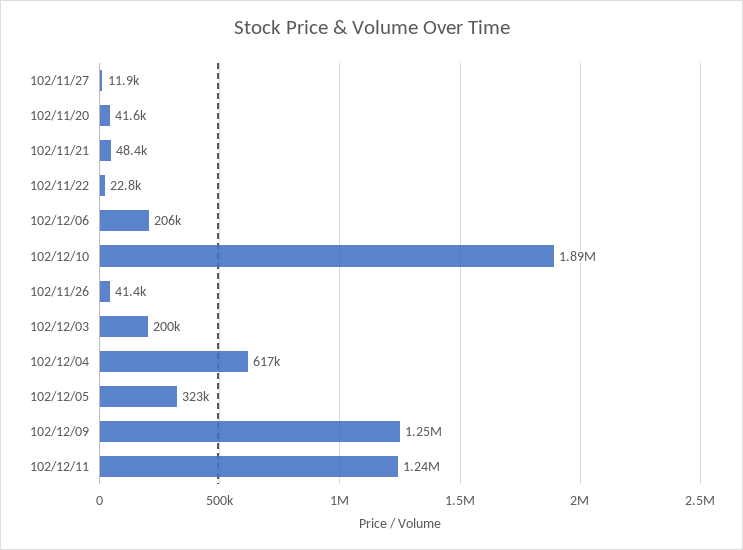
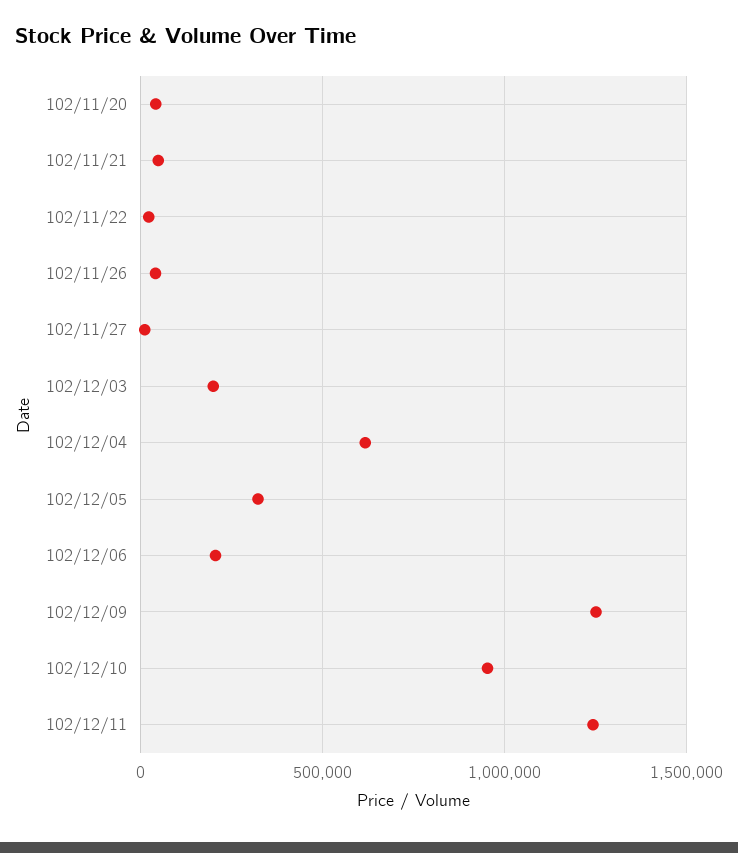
102/12/10: 1890000 -> 950000

